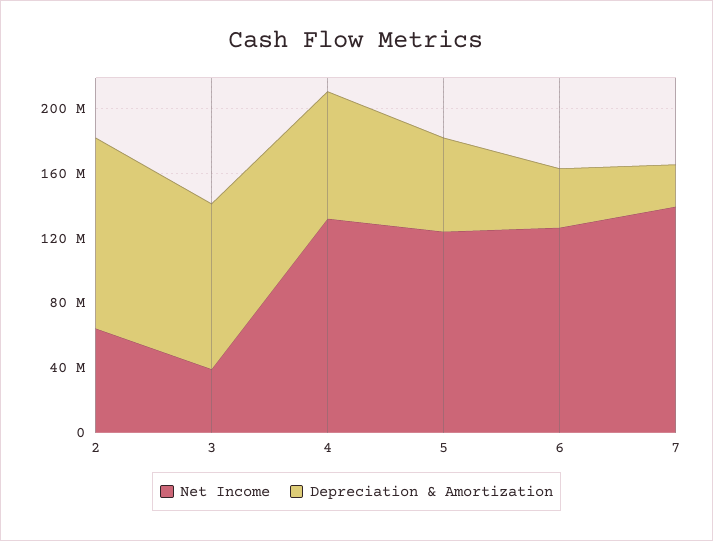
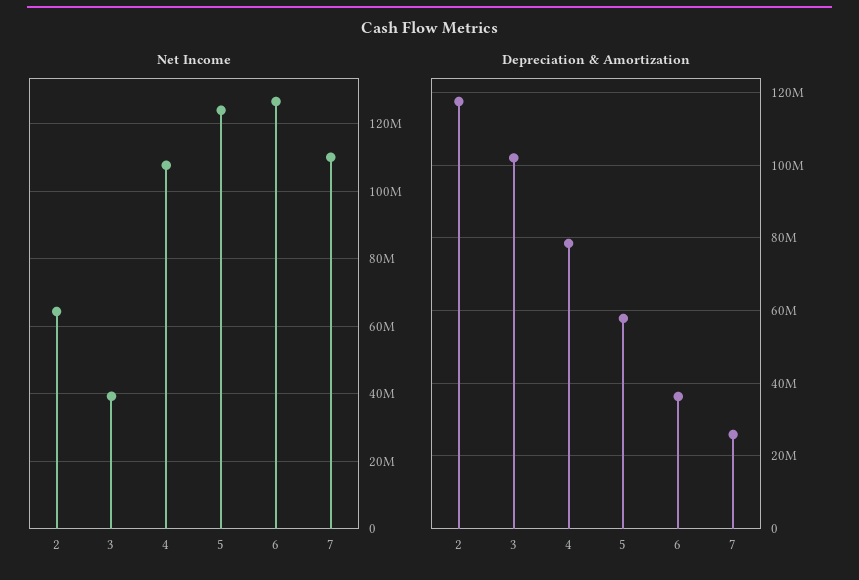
Net Income, 4: 130000000 -> 108000000
Net Income, 7: 140000000 -> 110000000

